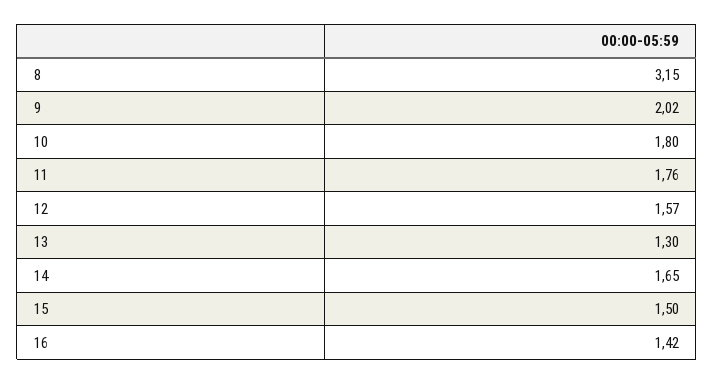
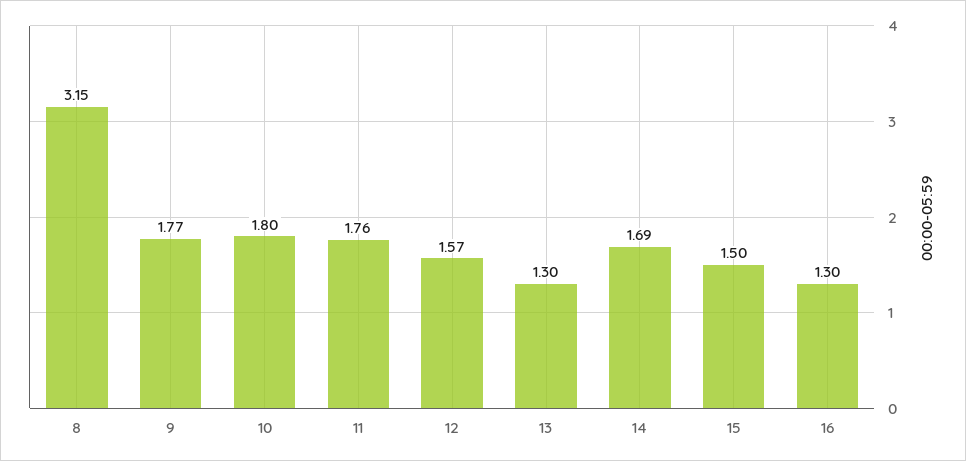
9: 2.02 -> 1.77
14: 1.65 -> 1.69
16: 1.42 -> 1.3

